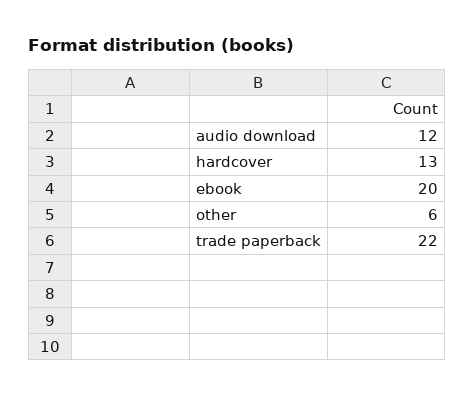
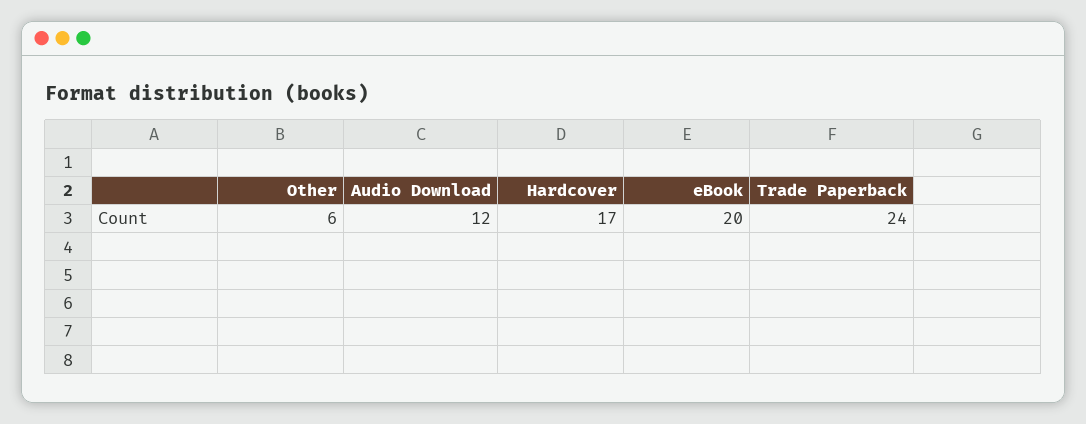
hardcover: 13 -> 17
trade paperback: 22 -> 24

